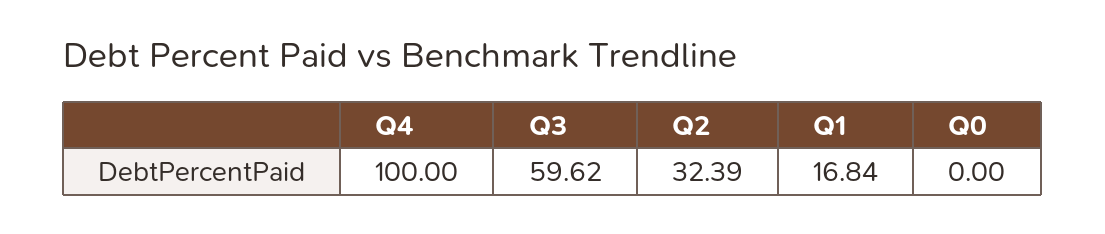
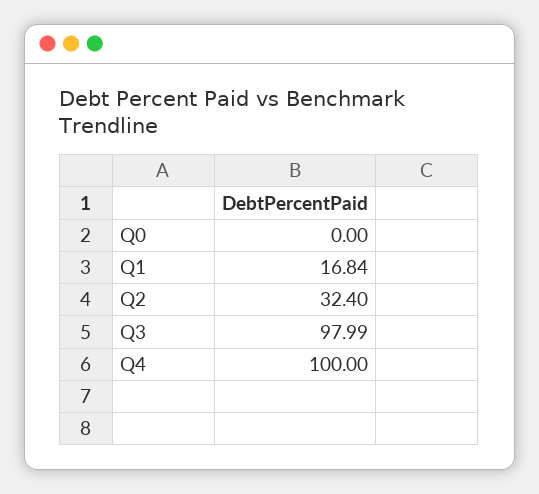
Q3: 59.62 -> 97.99
Q2: 32.39 -> 32.4

